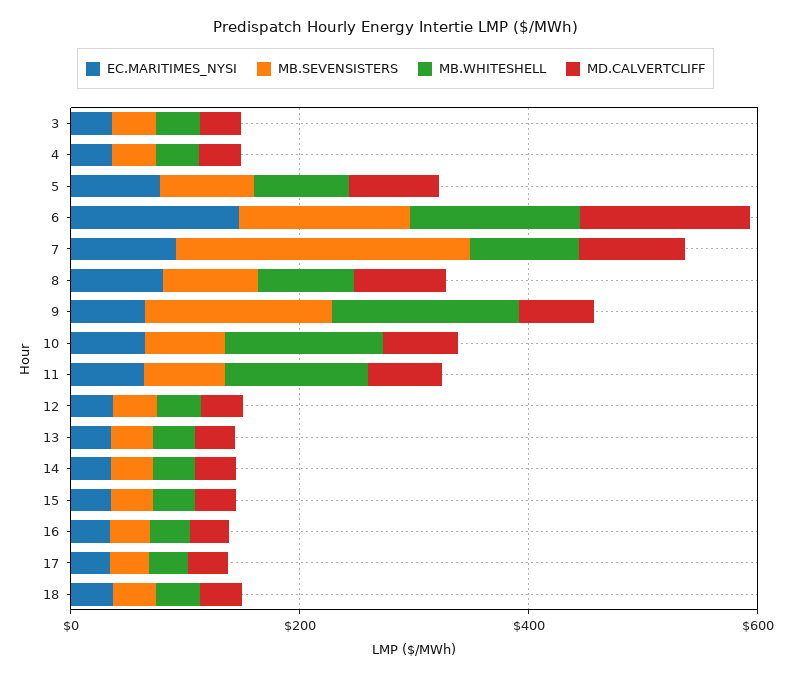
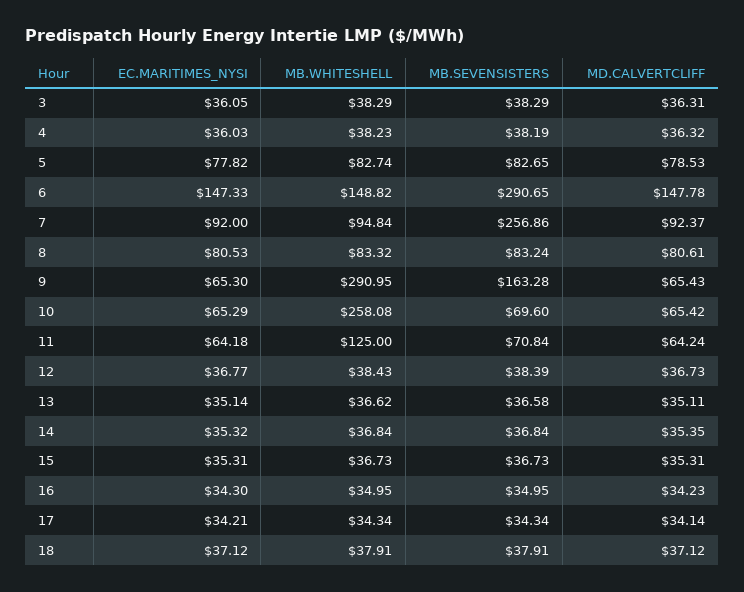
MB.SEVENSISTERS, 6: 150 -> 290.65
MB.WHITESHELL, 9: 150 -> 290.95
MB.WHITESHELL, 10: 150 -> 258.08

